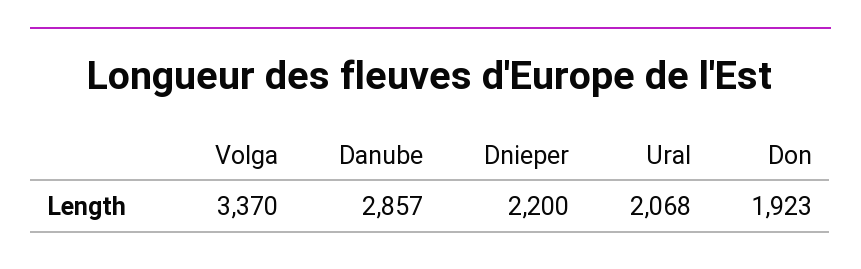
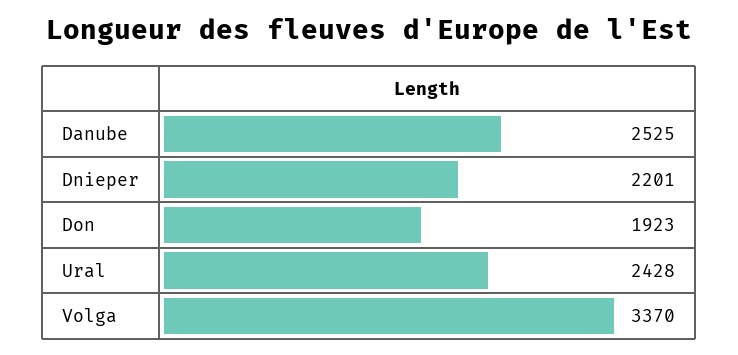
Danube: 2857 -> 2525
Dnieper: 2200 -> 2201
Ural: 2068 -> 2428

